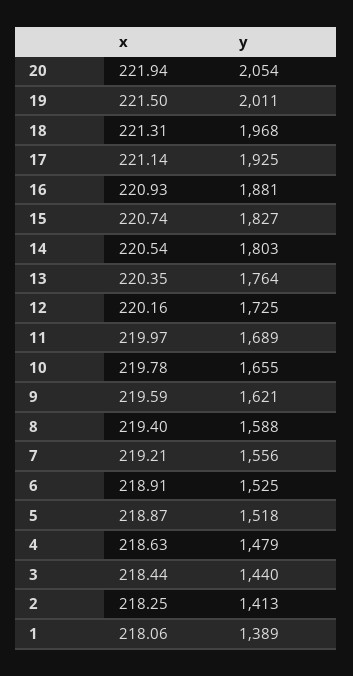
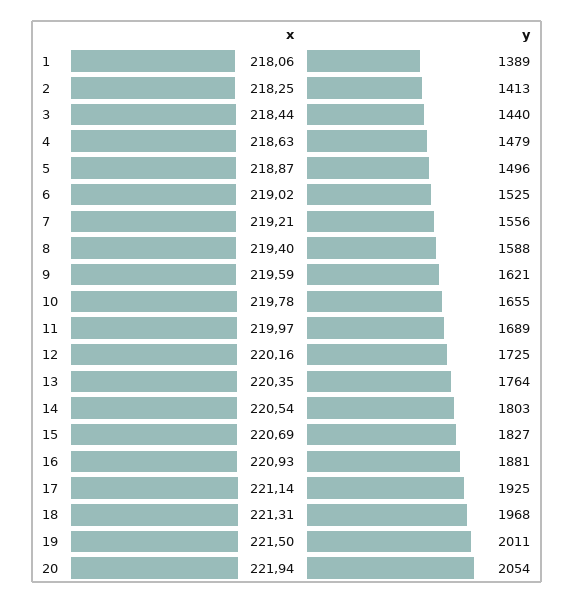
x, 15: 220.74 -> 220.69
x, 6: 218.91 -> 219.02
y, 5: 1518 -> 1496

